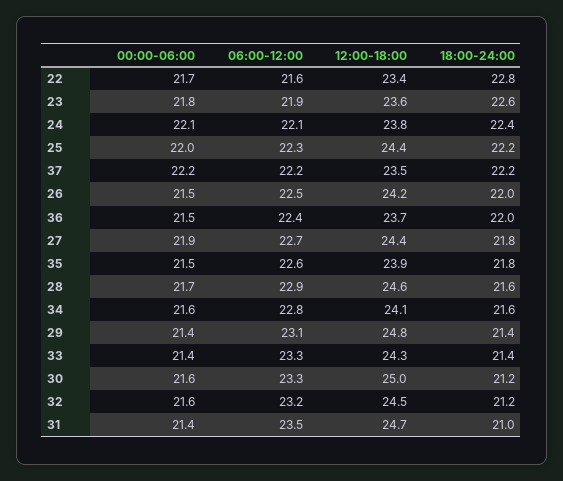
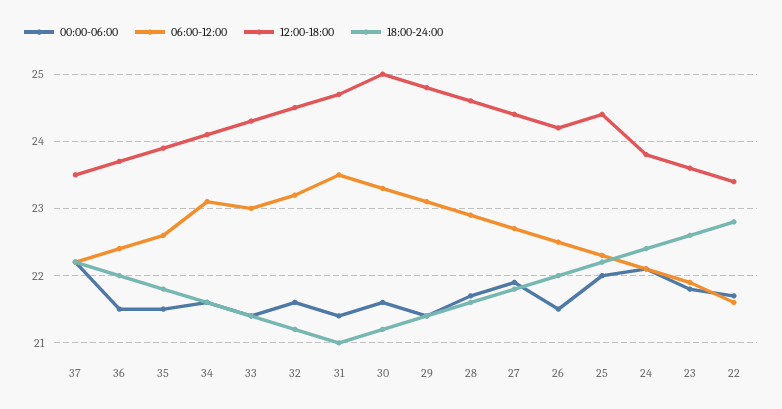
06:00-12:00, 34: 22.8 -> 23.1
06:00-12:00, 33: 23.3 -> 23

